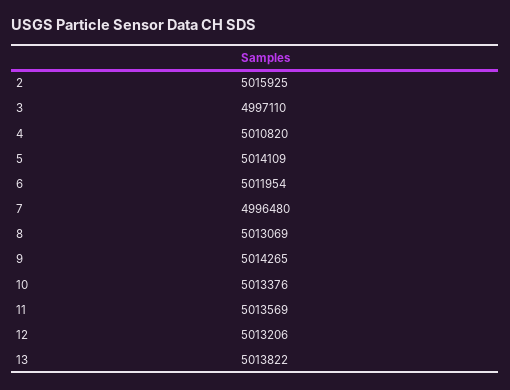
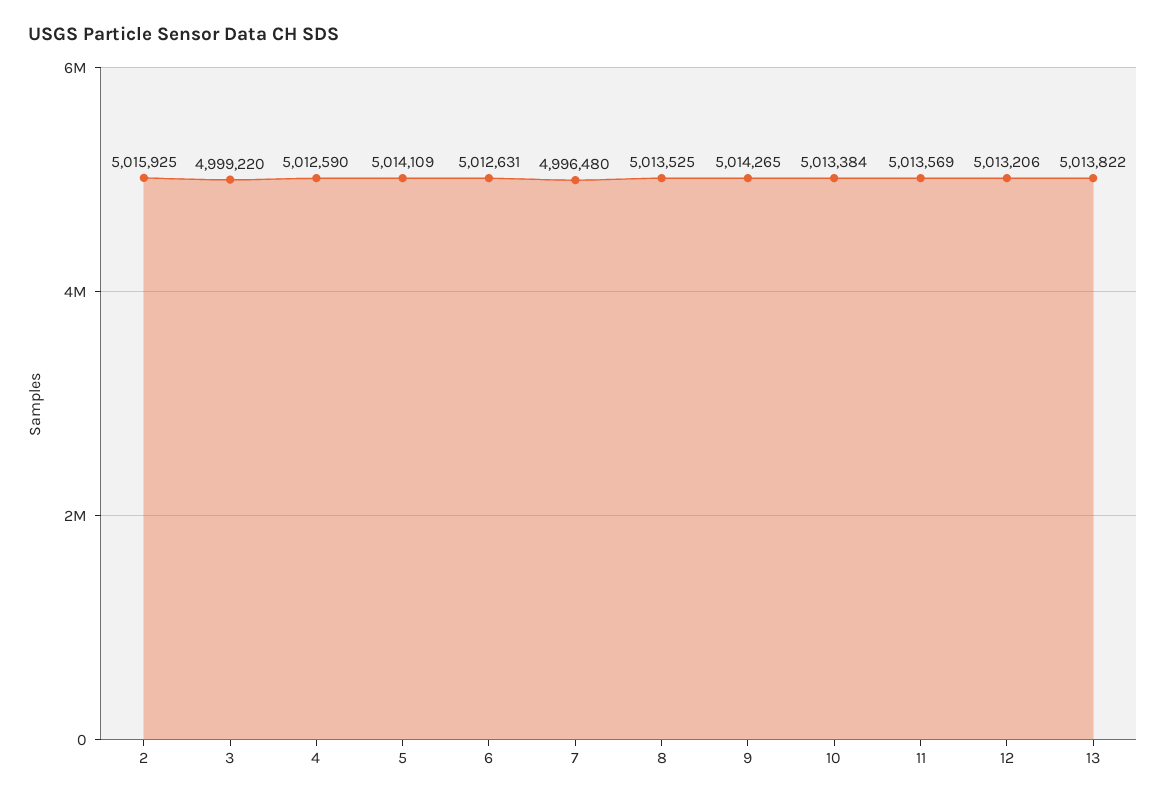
3: 4997110 -> 4999220
4: 5010820 -> 5012590
6: 5011954 -> 5012631
8: 5013069 -> 5013525
10: 5013376 -> 5013384

